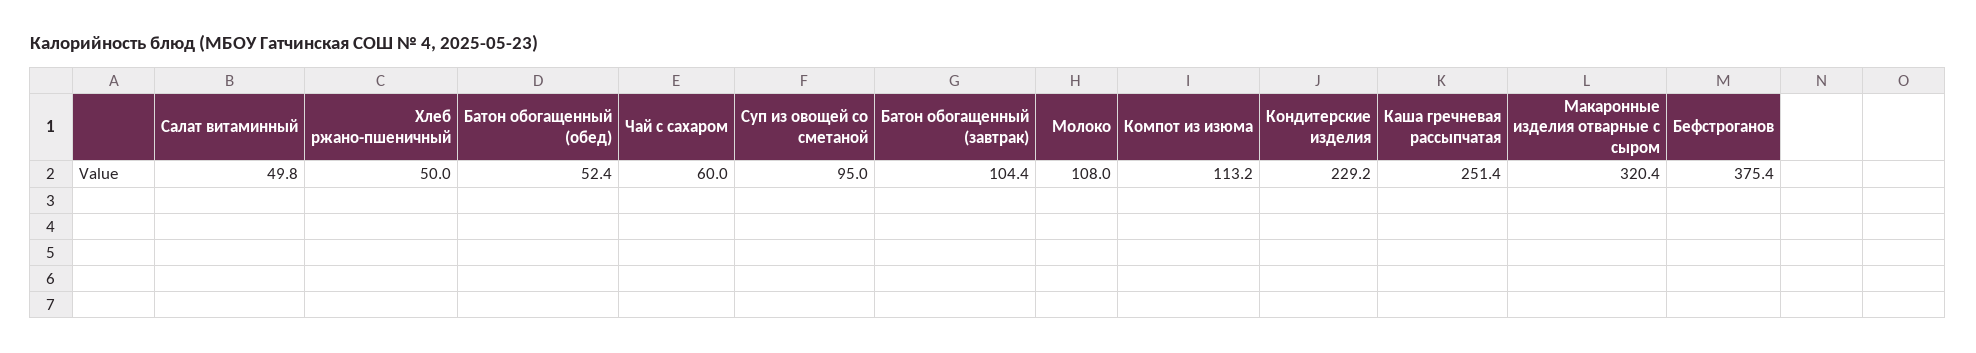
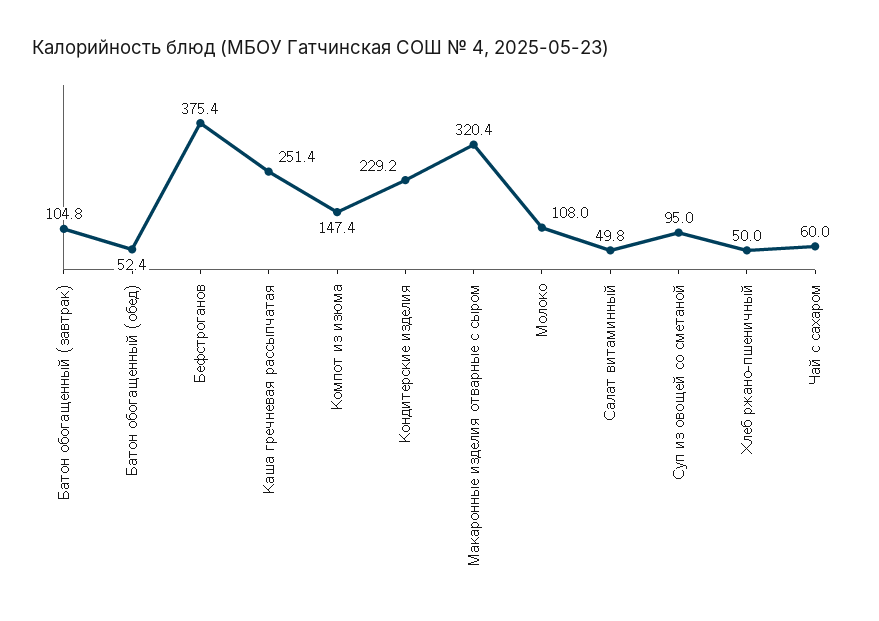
Батон обогащенный (завтрак): 104.4 -> 104.8
Компот из изюма: 113.2 -> 147.4

